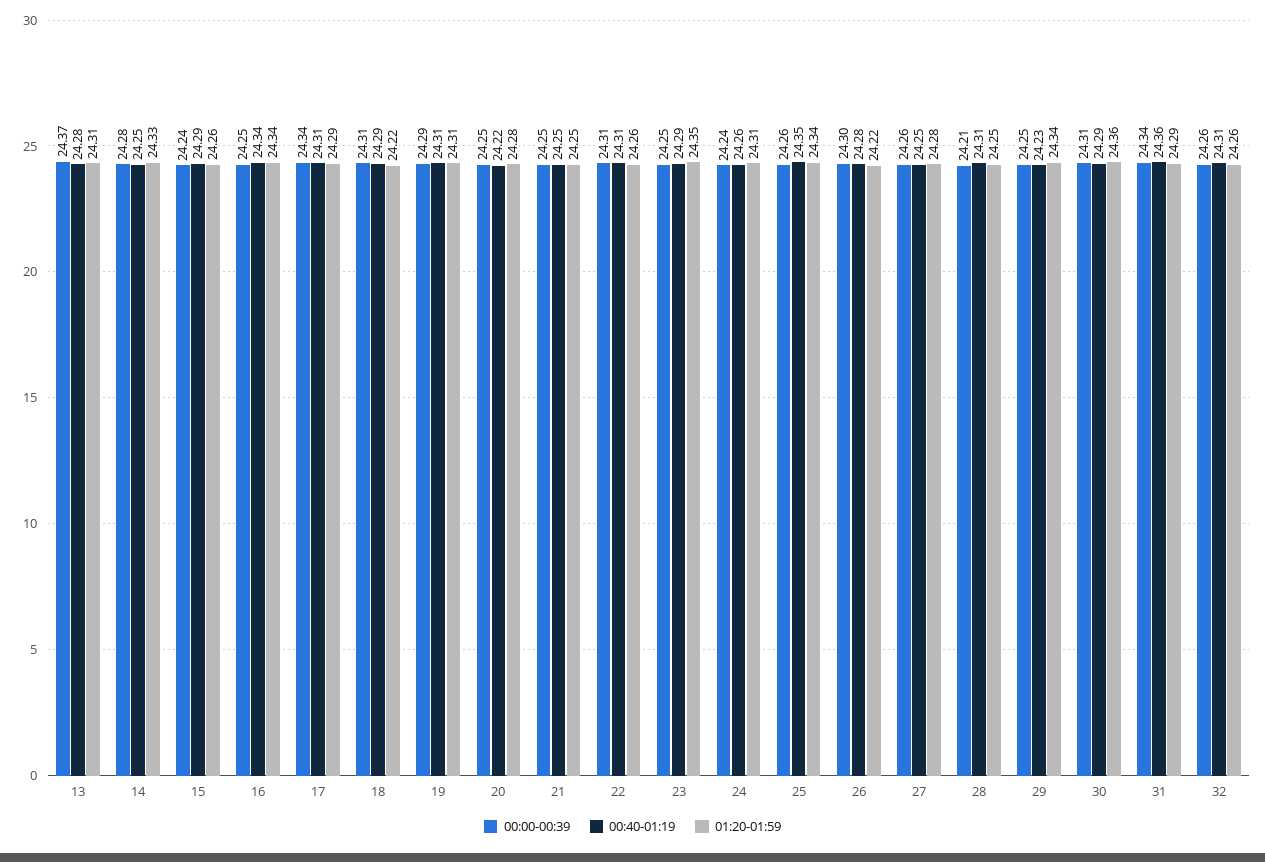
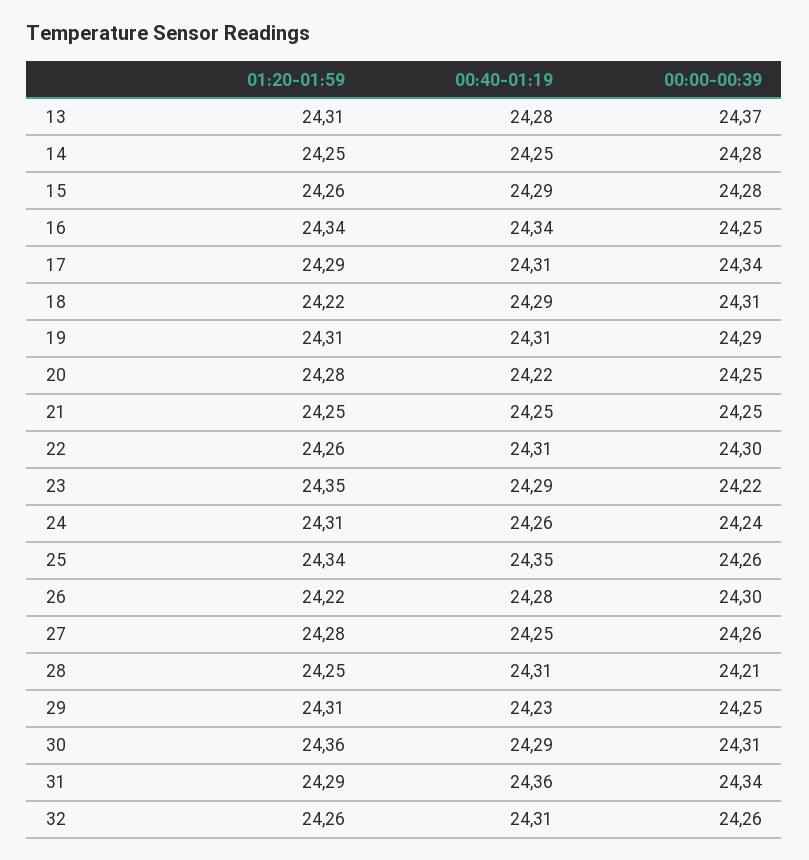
01:20-01:59, 14: 24.33 -> 24.25
00:00-00:39, 15: 24.24 -> 24.28
00:00-00:39, 22: 24.31 -> 24.3
00:00-00:39, 23: 24.25 -> 24.22
01:20-01:59, 29: 24.34 -> 24.31

